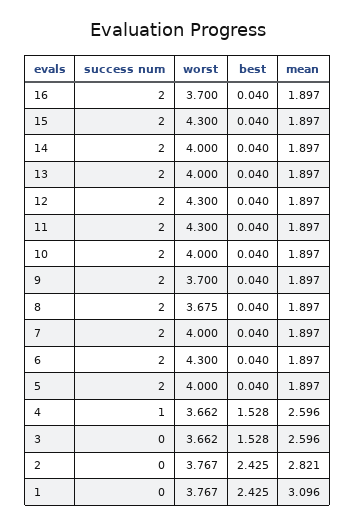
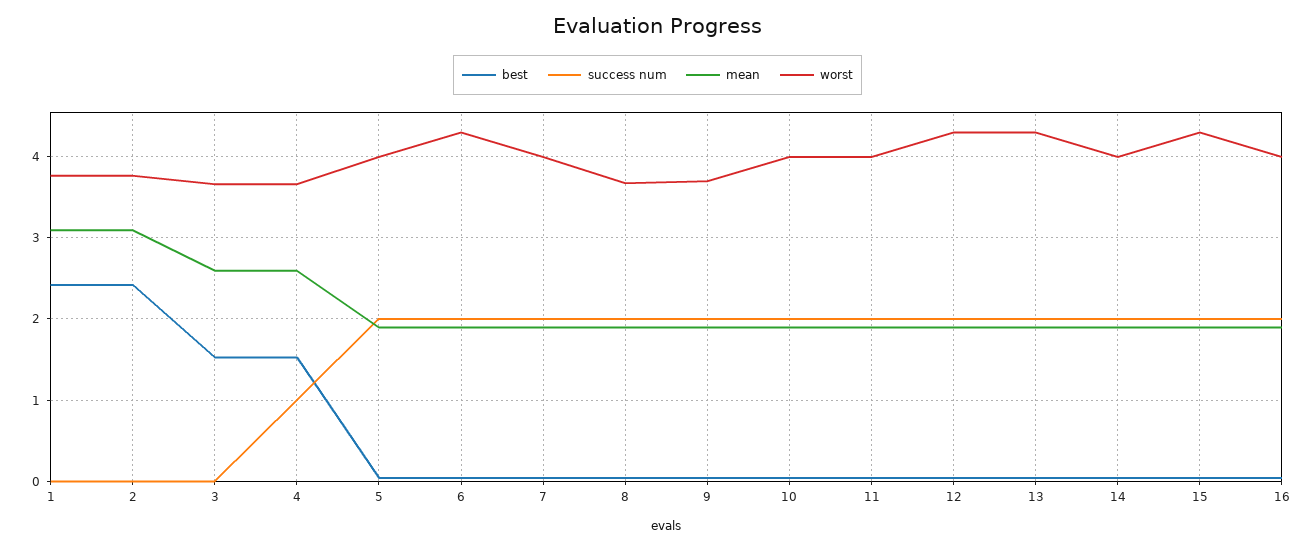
worst, 16: 3.7 -> 4
worst, 13: 4 -> 4.3
worst, 11: 4.3 -> 4
mean, 2: 2.821 -> 3.1

